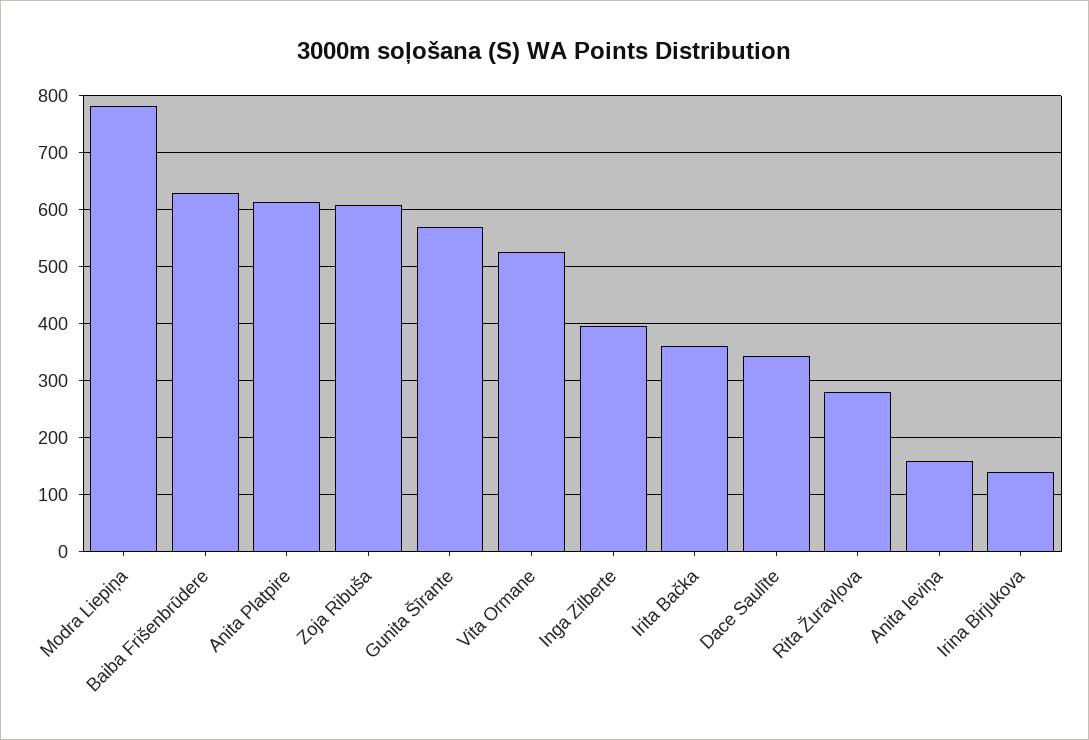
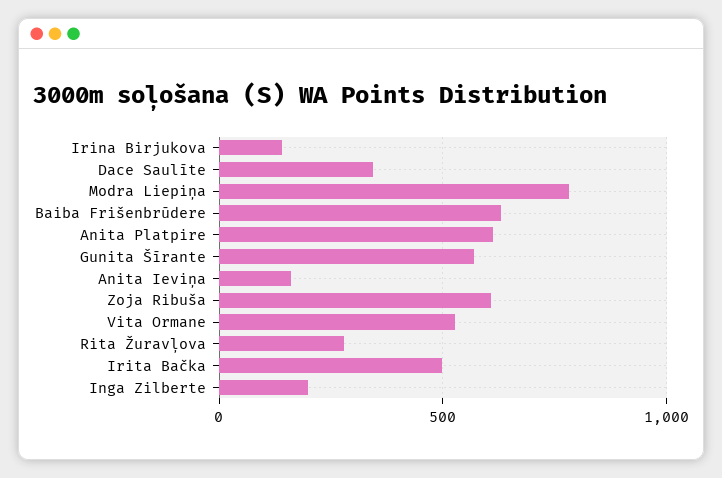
Inga Zilberte: 400 -> 200
Irita Bačka: 360 -> 500

